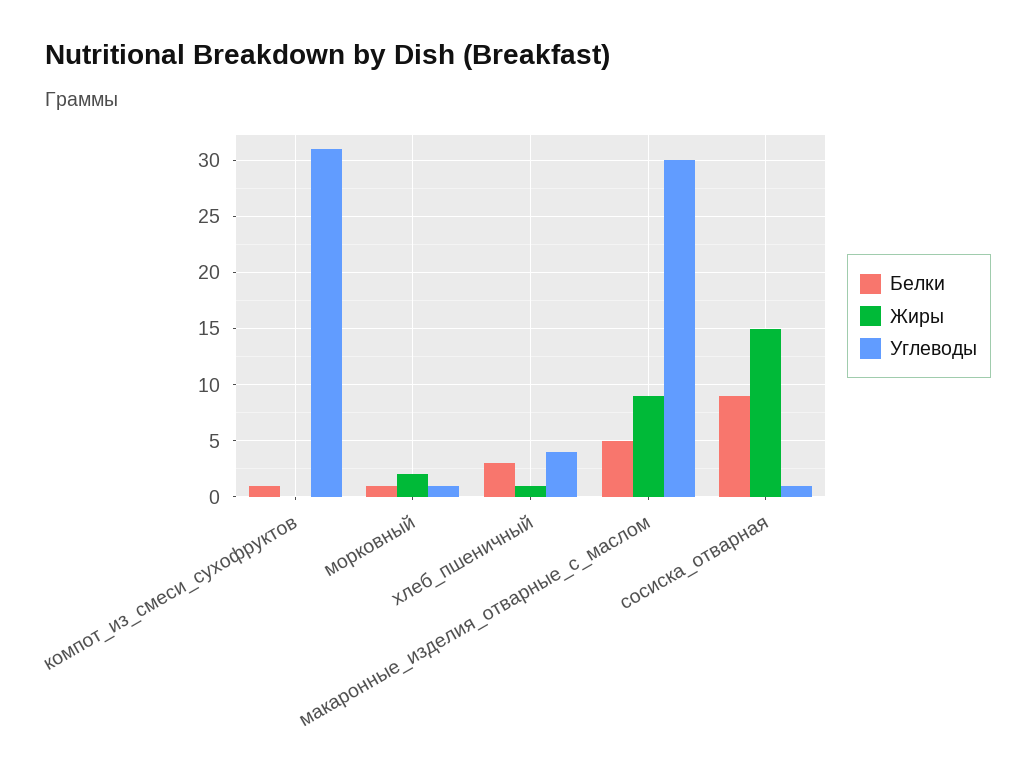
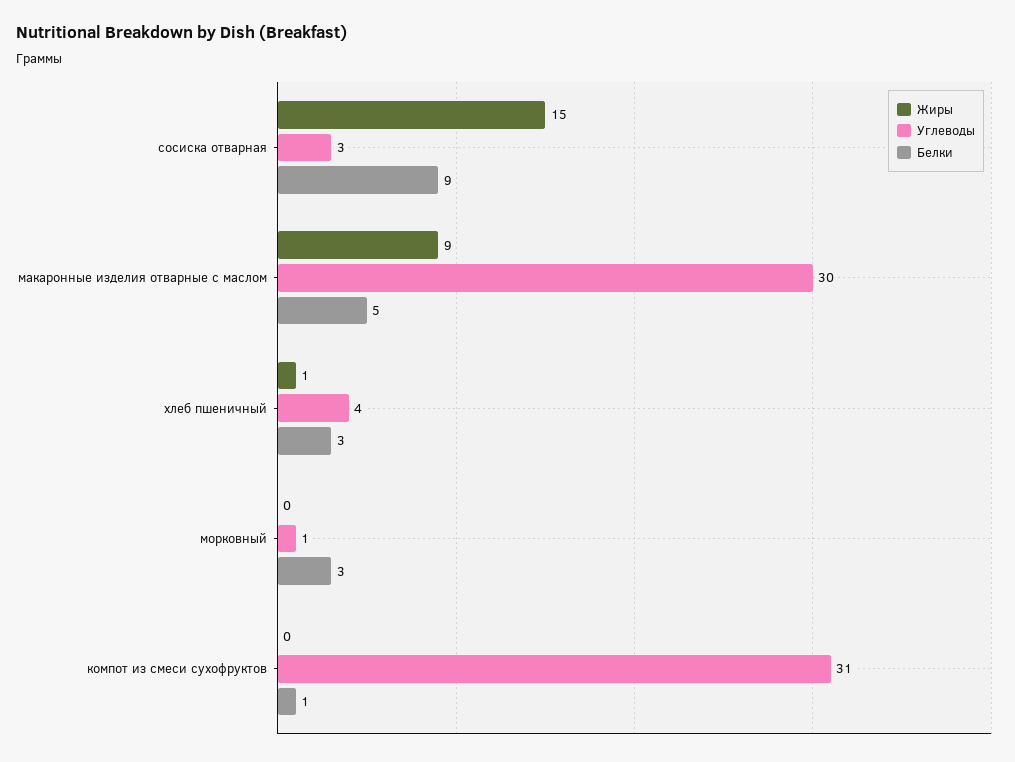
Белки, морковный: 1 -> 3
Жиры, морковный: 2 -> 0
Углеводы, сосиска_отварная: 1 -> 3

